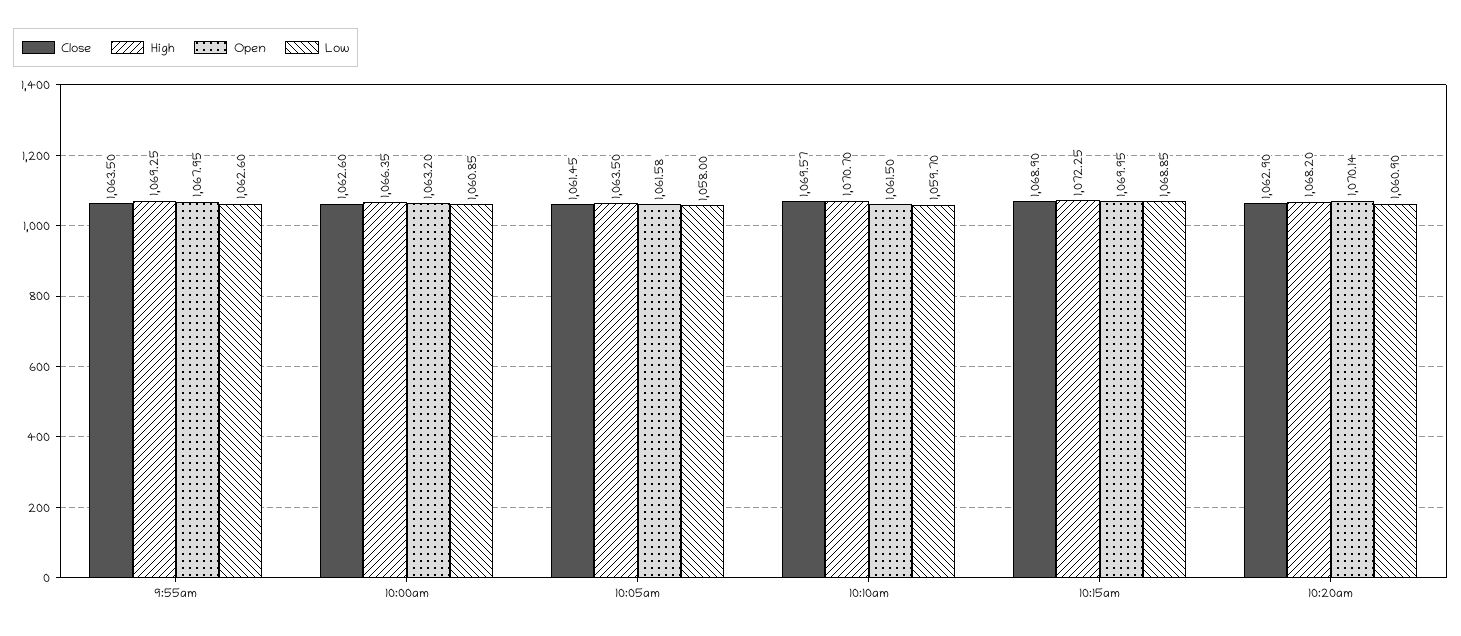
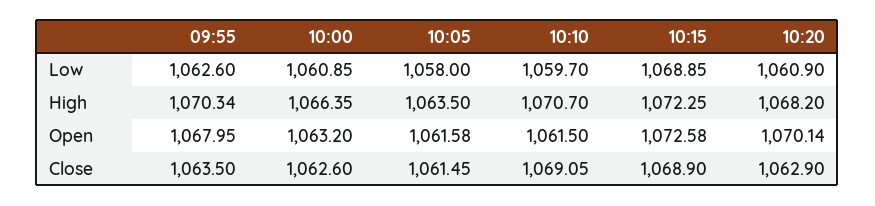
High, 9:55am: 1069.25 -> 1070.34
Close, 10:10am: 1069.57 -> 1069.05
Open, 10:15am: 1069.95 -> 1072.58

